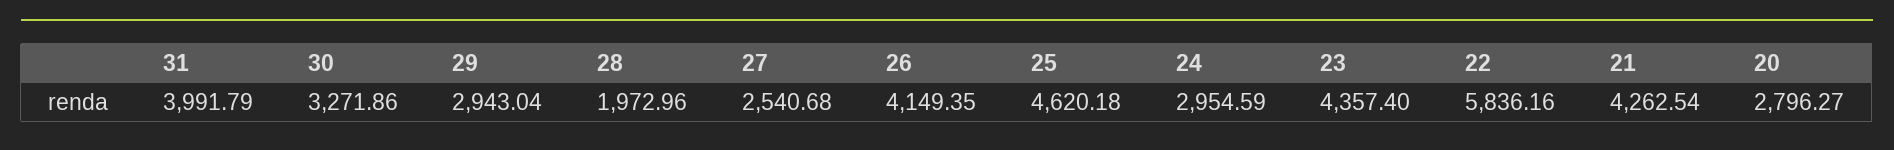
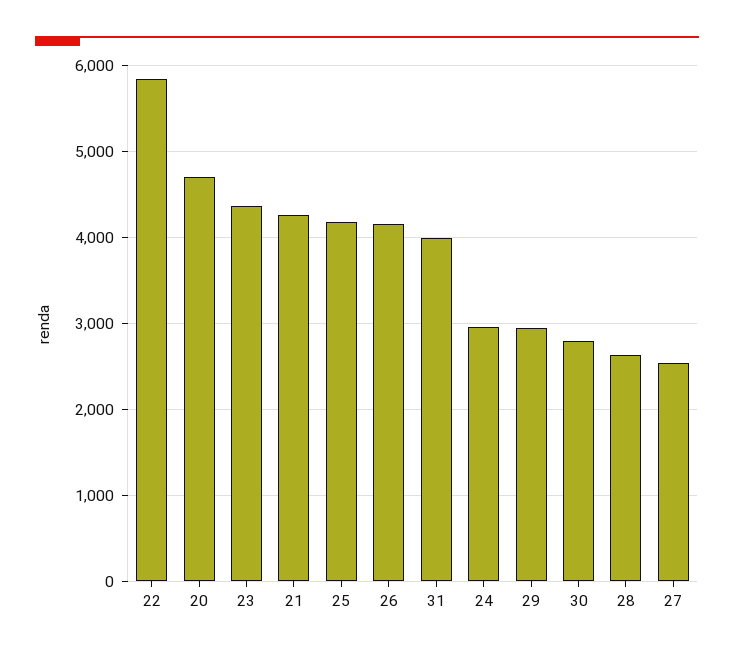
30: 3271.86 -> 2800
28: 1972.96 -> 2600
25: 4620.18 -> 4200
20: 2796.27 -> 4700

